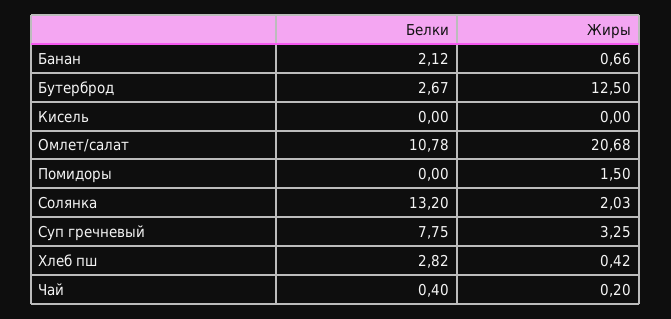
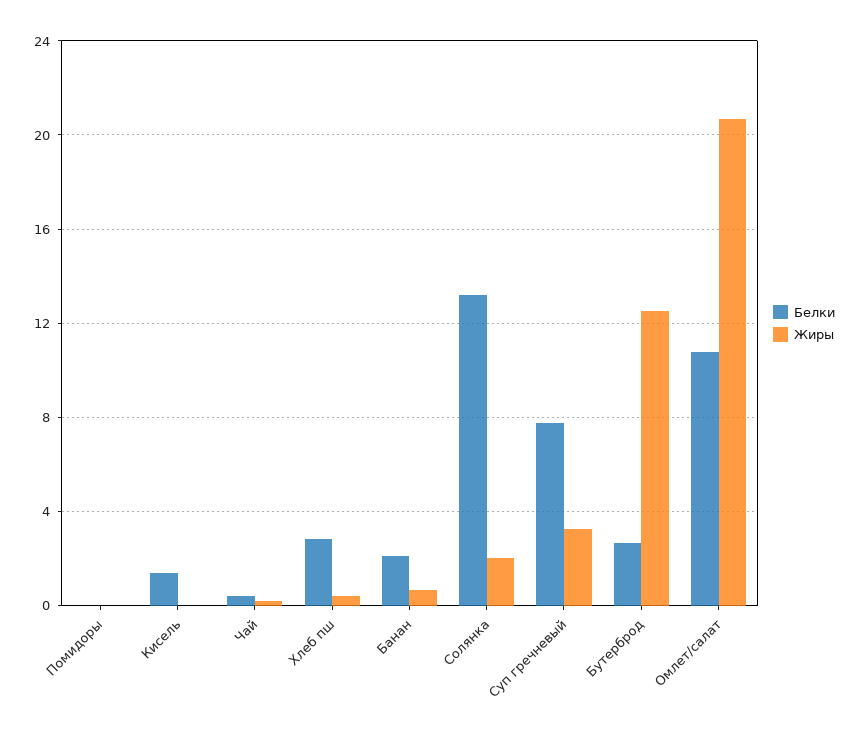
Белки, Кисель: 0 -> 1.5
Жиры, Помидоры: 1.5 -> 0

